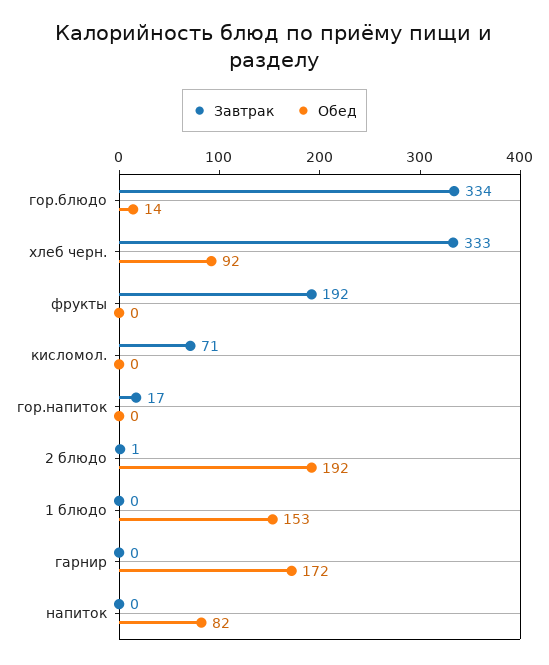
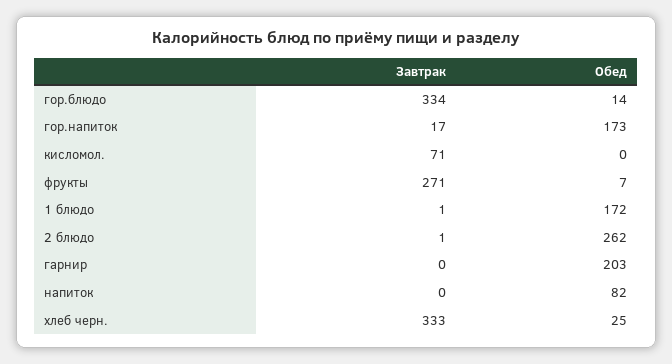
Обед, хлеб черн.: 92 -> 25
Завтрак, фрукты: 192 -> 271
Обед, фрукты: 0 -> 7
Обед, гор.напиток: 0 -> 173
Обед, 2 блюдо: 192 -> 262
Завтрак, 1 блюдо: 0 -> 1
Обед, 1 блюдо: 153 -> 172
Обед, гарнир: 172 -> 203

